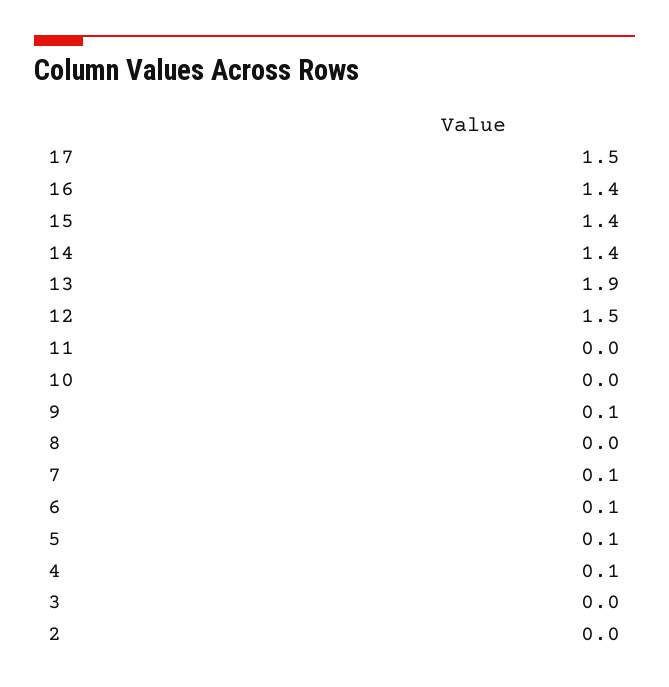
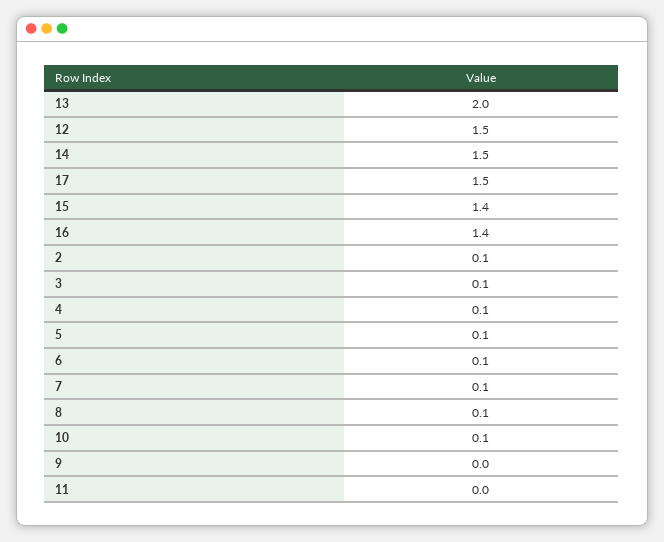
14: 1.4 -> 1.5
13: 1.9 -> 2
10: 0 -> 0.1
9: 0.1 -> 0
8: 0 -> 0.1
3: 0 -> 0.1
2: 0 -> 0.1

